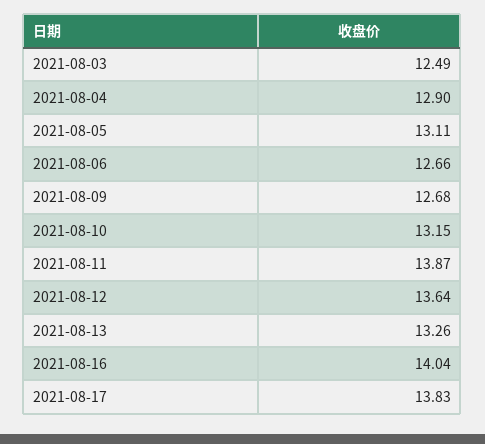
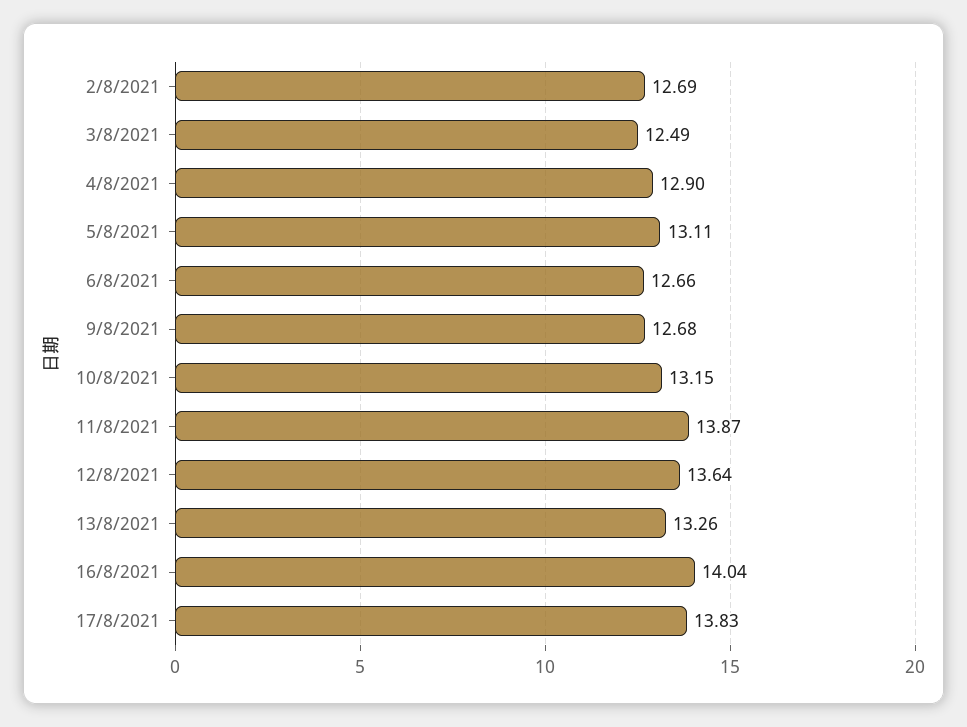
2/8/2021: none -> 12.69

